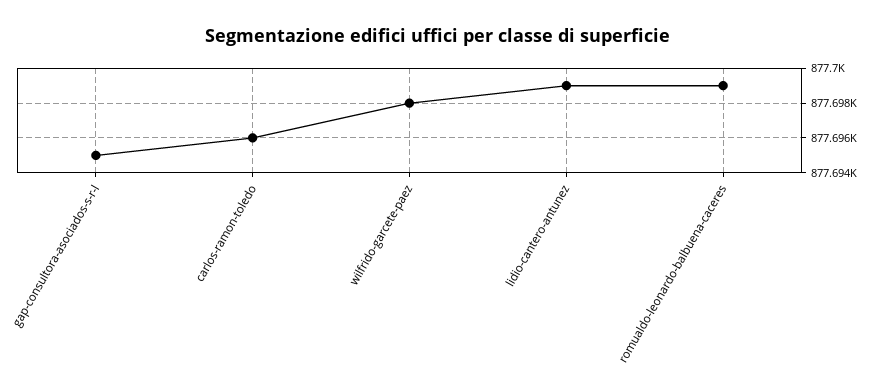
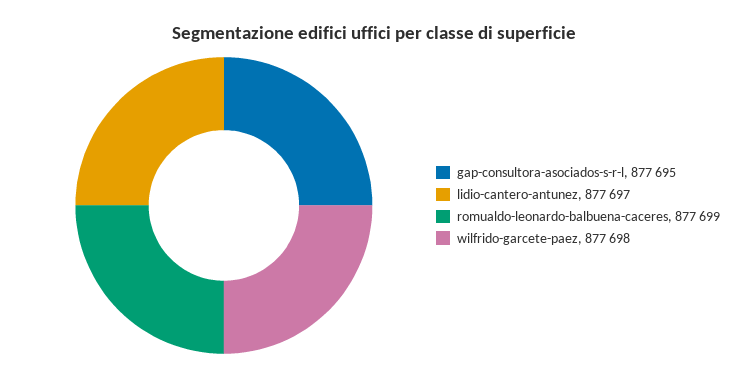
carlos-ramon-toledo: 877696 -> none
lidio-cantero-antunez: 877699 -> 877697

